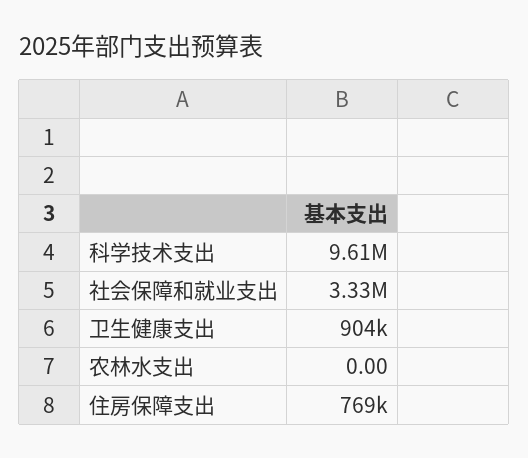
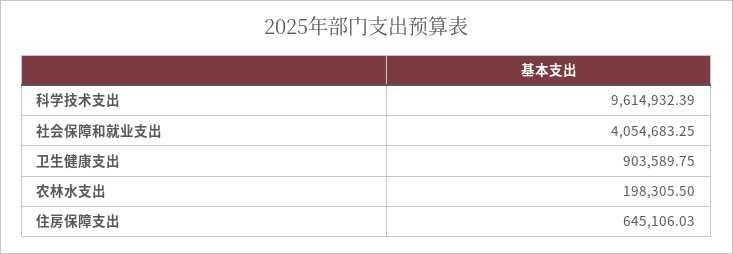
社会保障和就业支出: 3330000 -> 4054683.25
农林水支出: 0 -> 198305.5
住房保障支出: 769000 -> 645106.03

